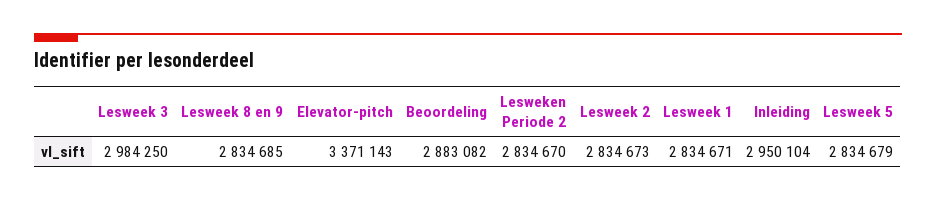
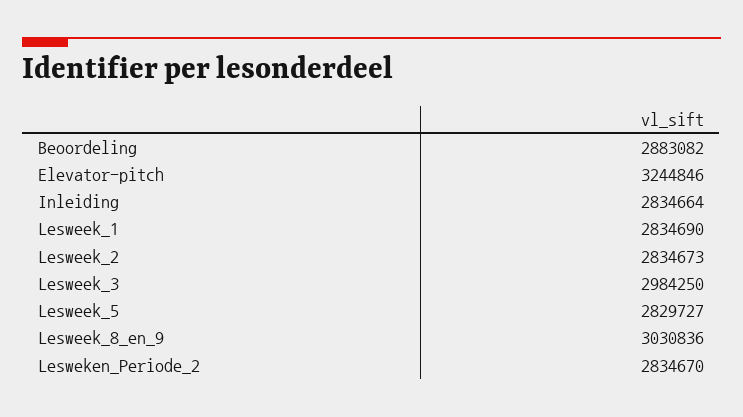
Lesweek 8 en 9: 2834685 -> 3030836
Elevator-pitch: 3371143 -> 3244846
Lesweek 1: 2834671 -> 2834690
Inleiding: 2950104 -> 2834664
Lesweek 5: 2834679 -> 2829727

